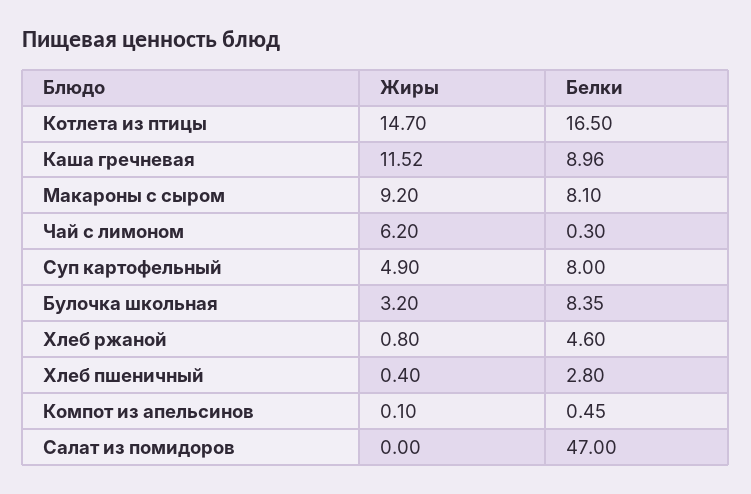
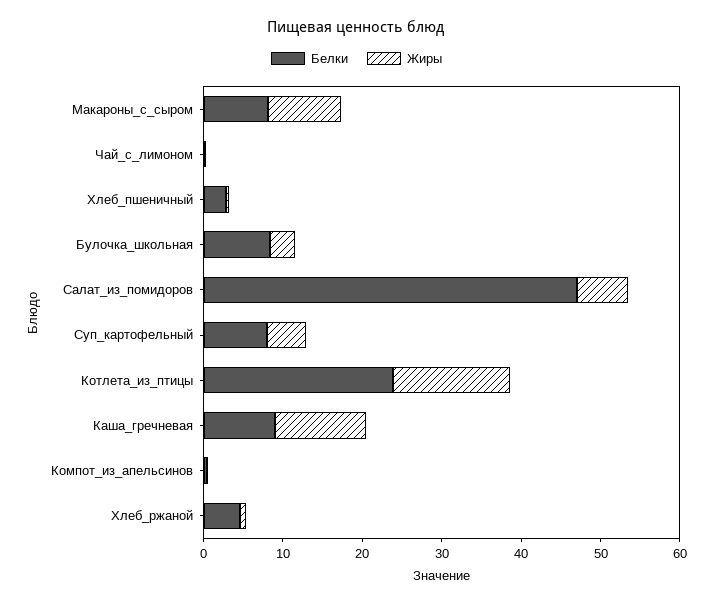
Белки, Котлета из птицы: 16.5 -> 24
Жиры, Чай с лимоном: 6.2 -> 0
Жиры, Салат из помидоров: 0 -> 6

